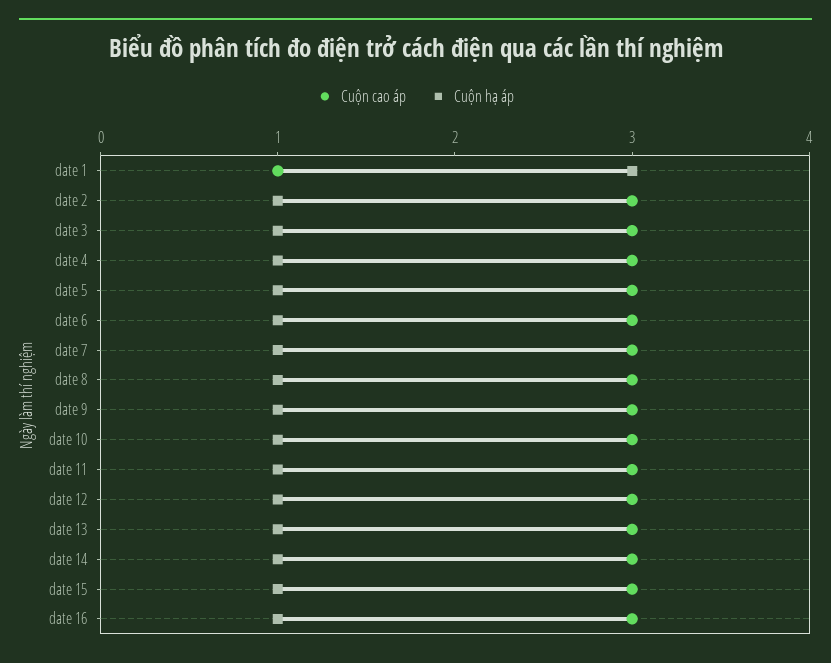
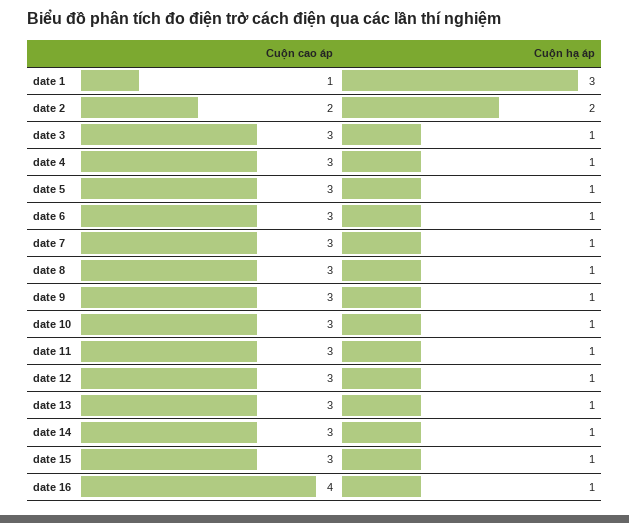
Cuộn cao áp, date 2: 3 -> 2
Cuộn hạ áp, date 2: 1 -> 2
Cuộn cao áp, date 16: 3 -> 4

